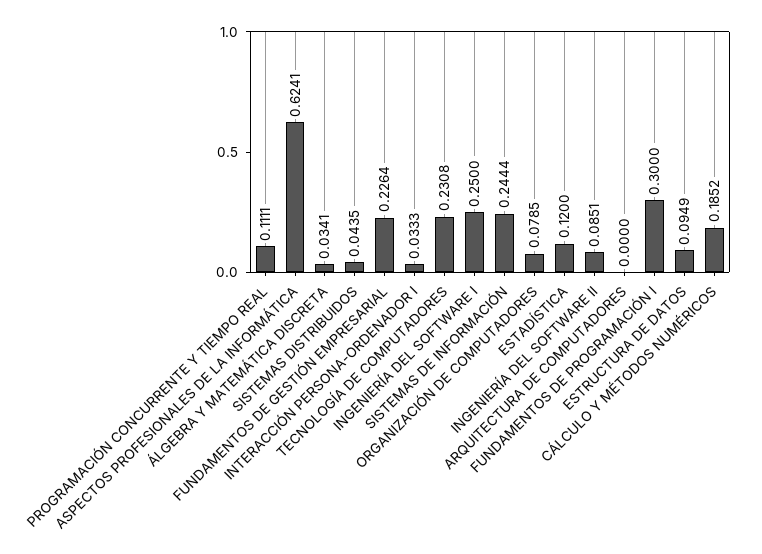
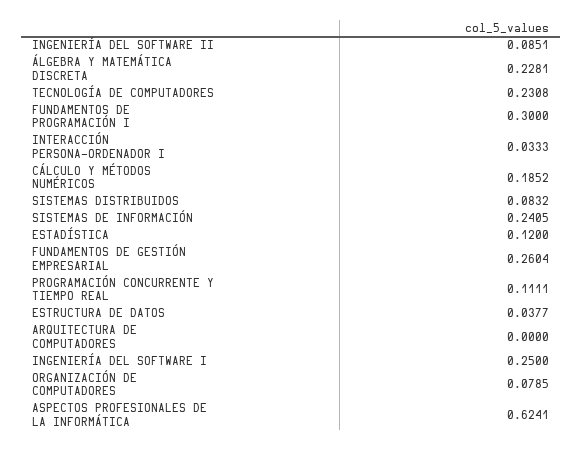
ÁLGEBRA Y MATEMÁTICA DISCRETA: 0.0341 -> 0.2281
SISTEMAS DISTRIBUIDOS: 0.0435 -> 0.0832
FUNDAMENTOS DE GESTIÓN EMPRESARIAL: 0.2264 -> 0.2604
SISTEMAS DE INFORMACIÓN: 0.2444 -> 0.2405
ESTRUCTURA DE DATOS: 0.0949 -> 0.0377

